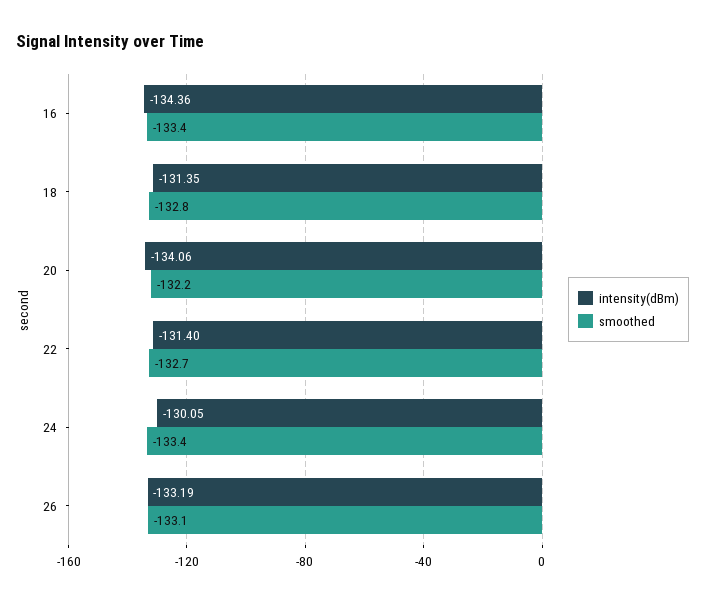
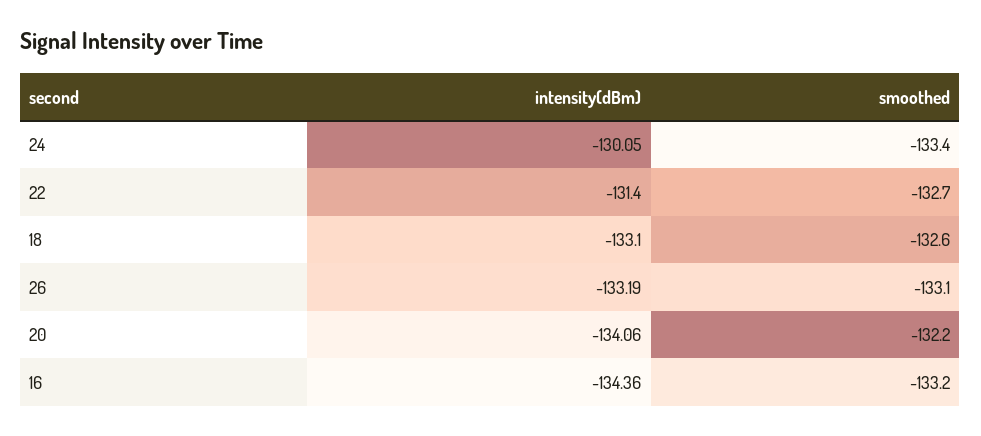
smoothed, 16: -133.4 -> -133.2
intensity(dBm), 18: -131.35 -> -133.1
smoothed, 18: -132.8 -> -132.6

